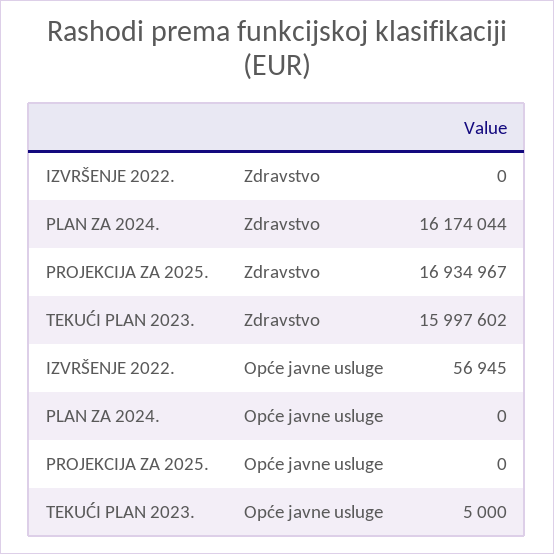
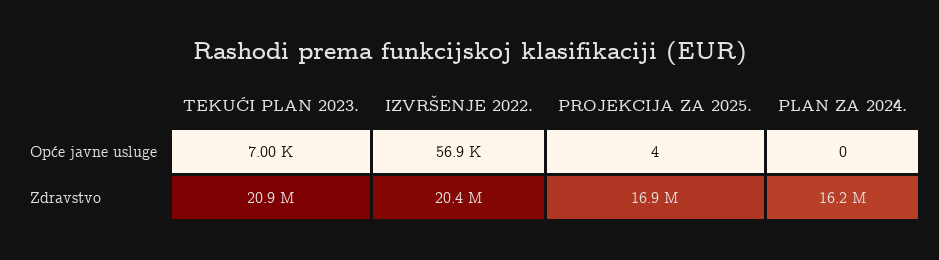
IZVRŠENJE 2022., Zdravstvo: 0 -> 20400000
TEKUĆI PLAN 2023., Zdravstvo: 15997602 -> 20900000
PROJEKCIJA ZA 2025., Opće javne usluge: 0 -> 4
TEKUĆI PLAN 2023., Opće javne usluge: 5000 -> 7000

